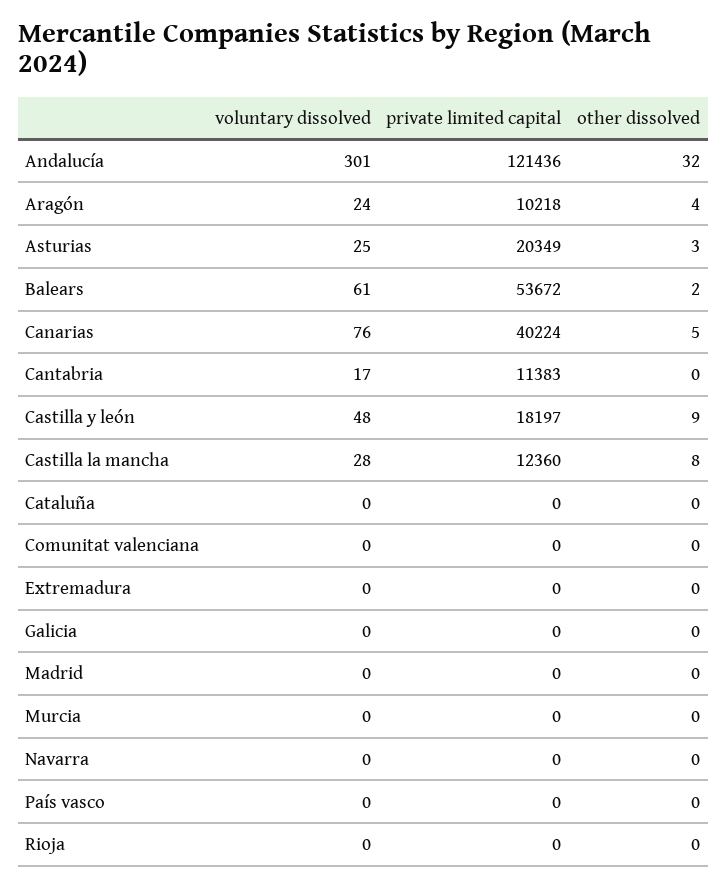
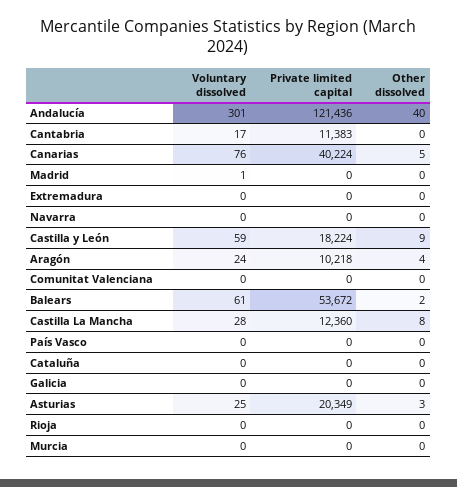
other dissolved, Andalucía: 32 -> 40
voluntary dissolved, Castilla y león: 48 -> 59
private limited capital, Castilla y león: 18197 -> 18224
voluntary dissolved, Madrid: 0 -> 1

